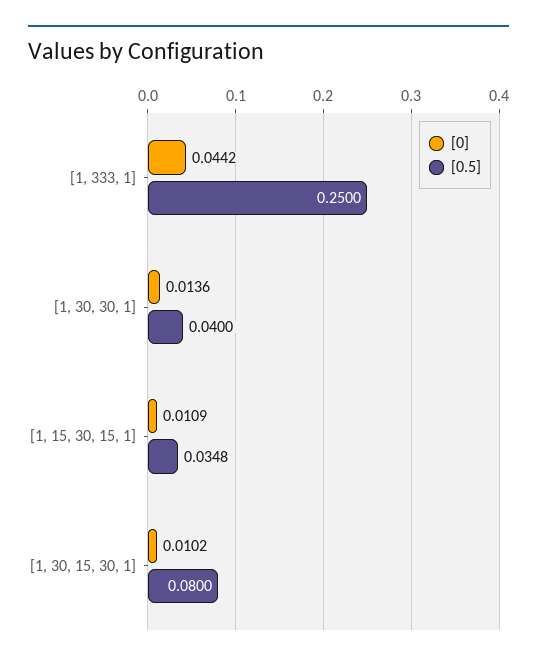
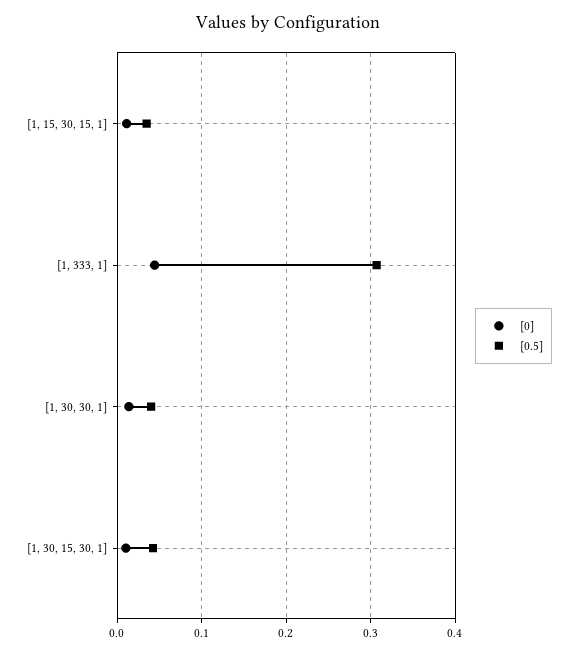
[0.5], [1, 333, 1]: 0.25 -> 0.31
[0.5], [1, 30, 15, 30, 1]: 0.08 -> 0.04

